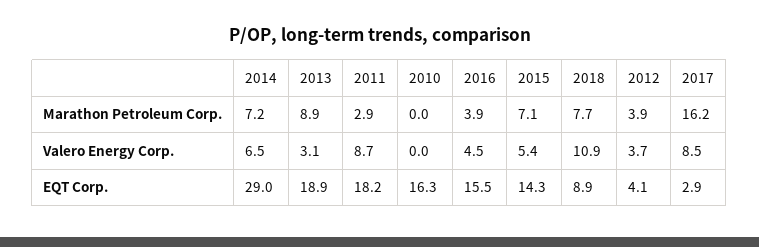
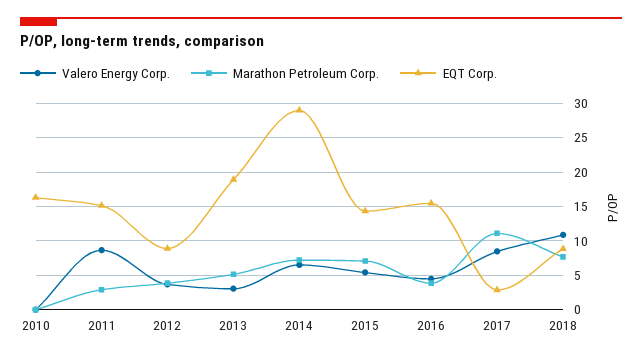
Marathon Petroleum Corp., 2013: 8.9 -> 5
Marathon Petroleum Corp., 2017: 16.2 -> 11
EQT Corp., 2011: 18.2 -> 15
EQT Corp., 2012: 4.1 -> 9

